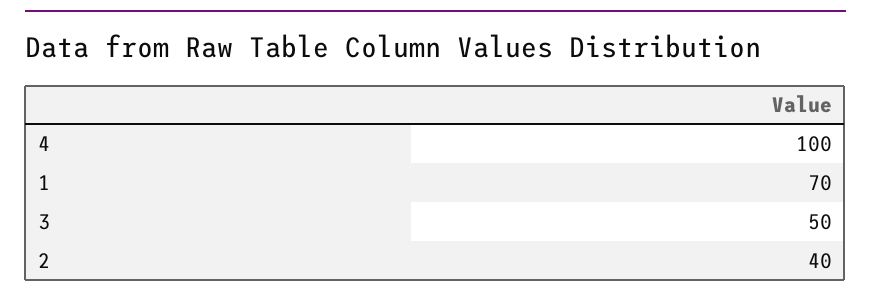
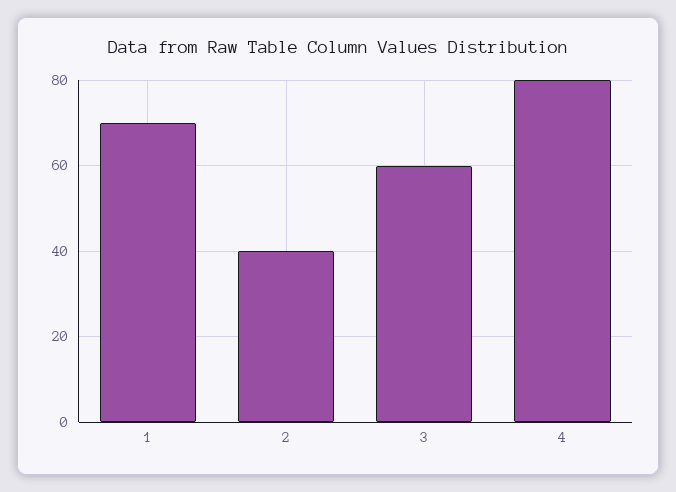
4: 100 -> 80
3: 50 -> 60

